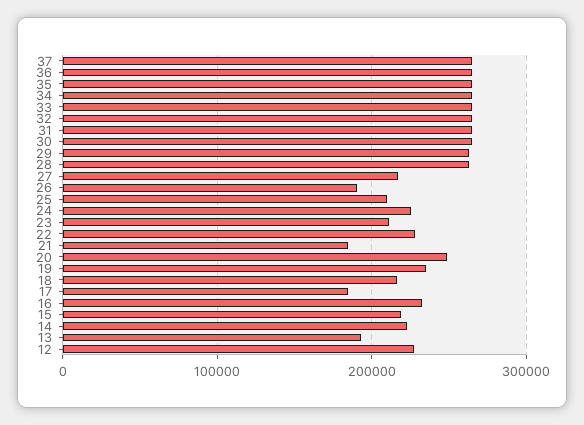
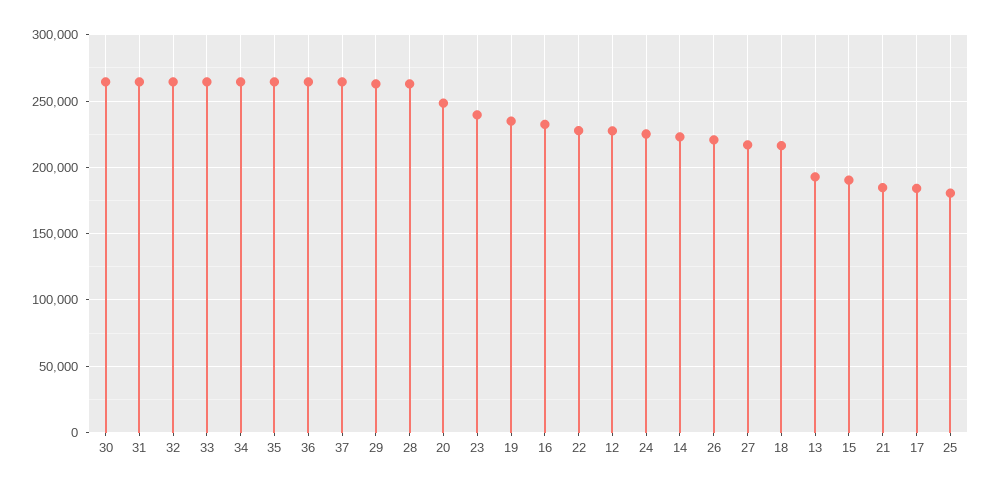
26: 190000 -> 220000
25: 210000 -> 180000
23: 210000 -> 240000
15: 220000 -> 190000

